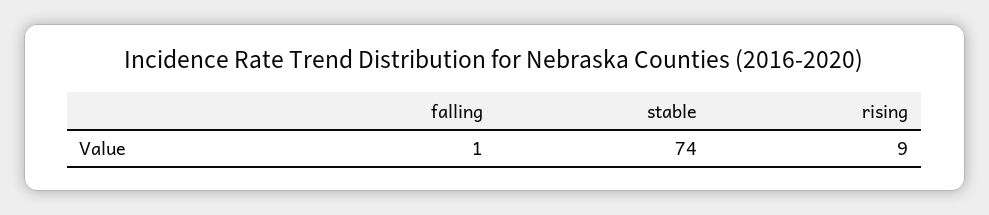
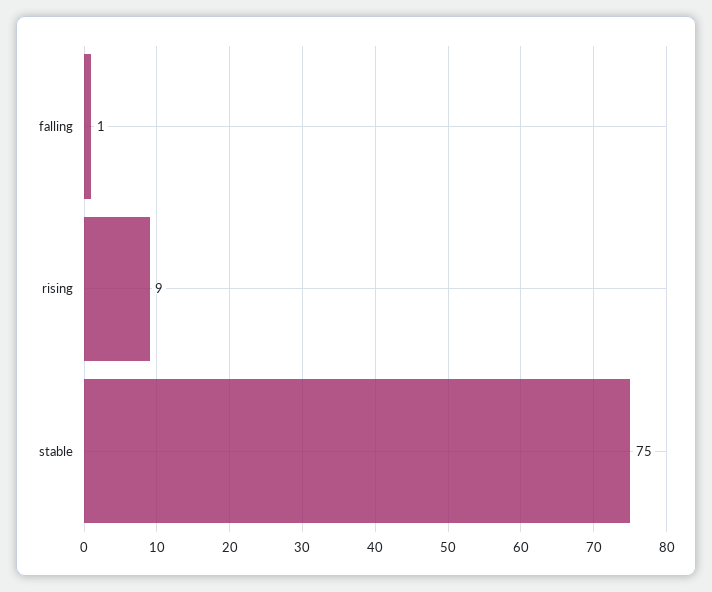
stable: 74 -> 75

